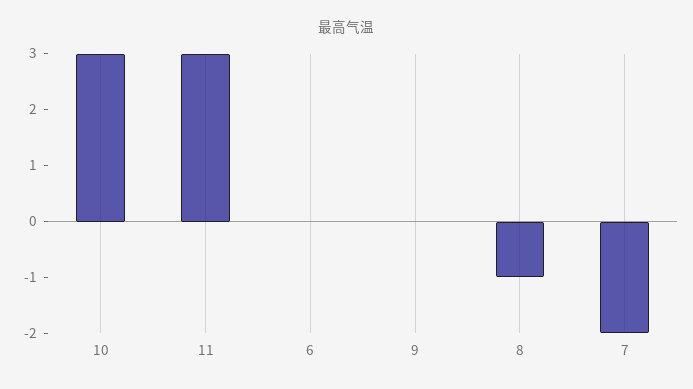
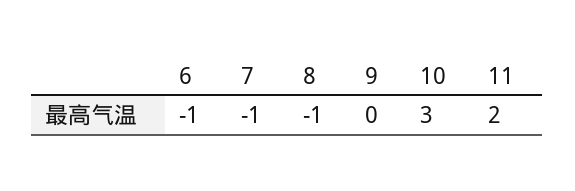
11: 3 -> 2
6: 0 -> -1
7: -2 -> -1

